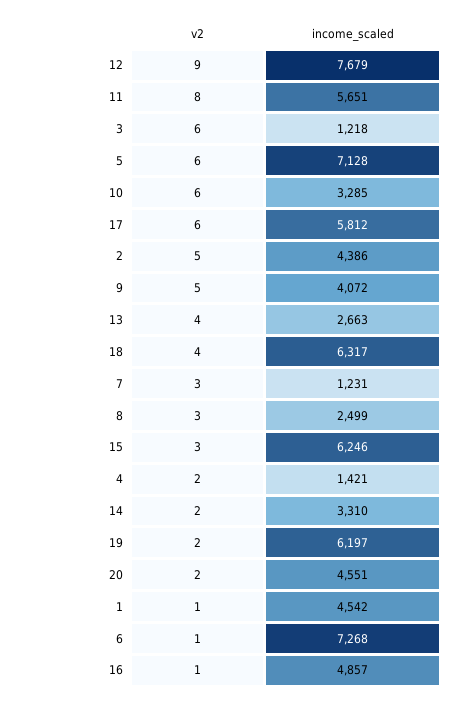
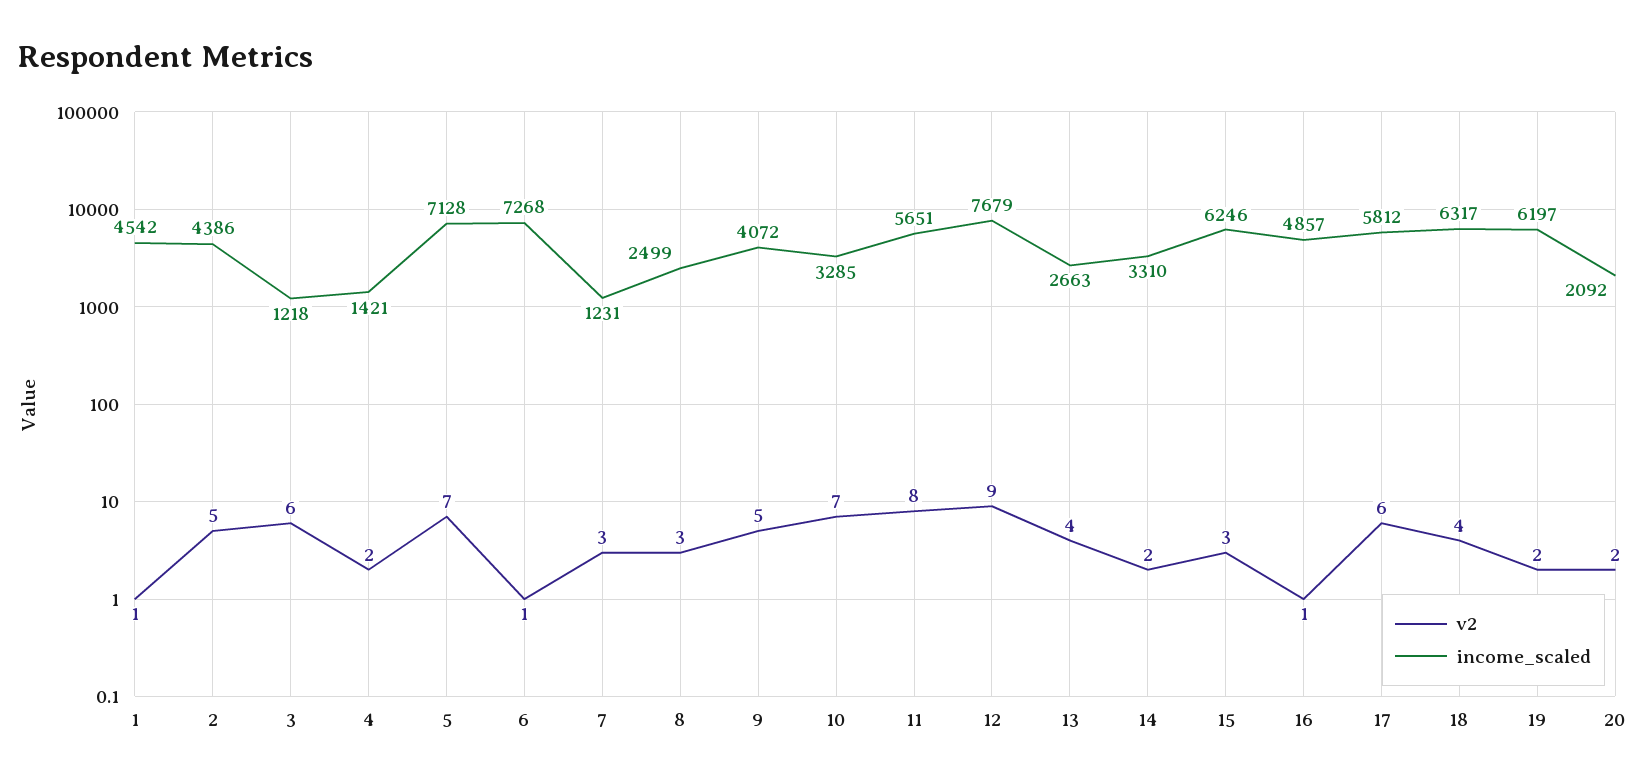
v2, 5: 6 -> 7
v2, 10: 6 -> 7
income_scaled, 20: 4551 -> 2092

